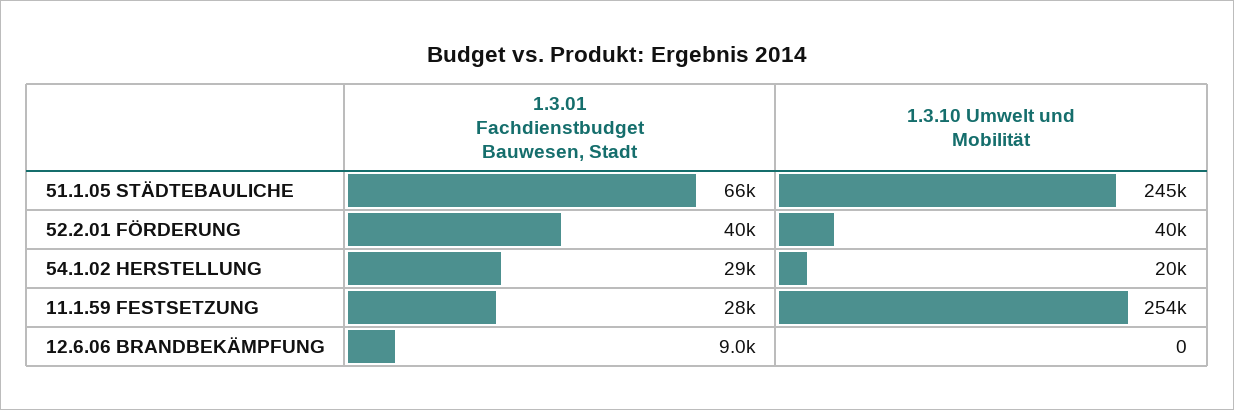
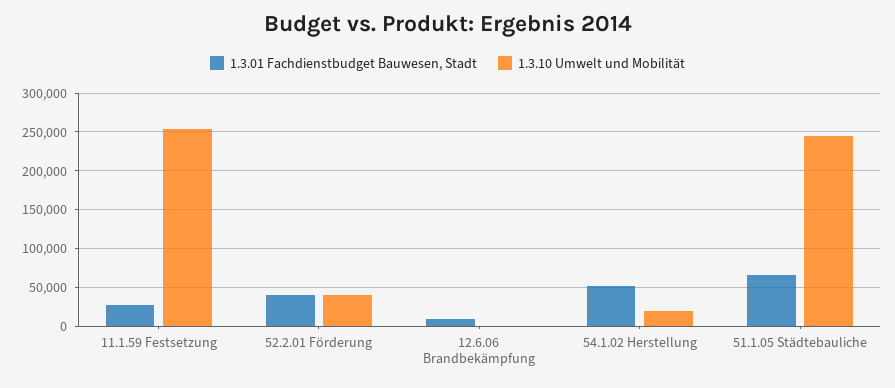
1.3.01 Fachdienstbudget Bauwesen, Stadt, 54.1.02 HERSTELLUNG: 29000 -> 50000

